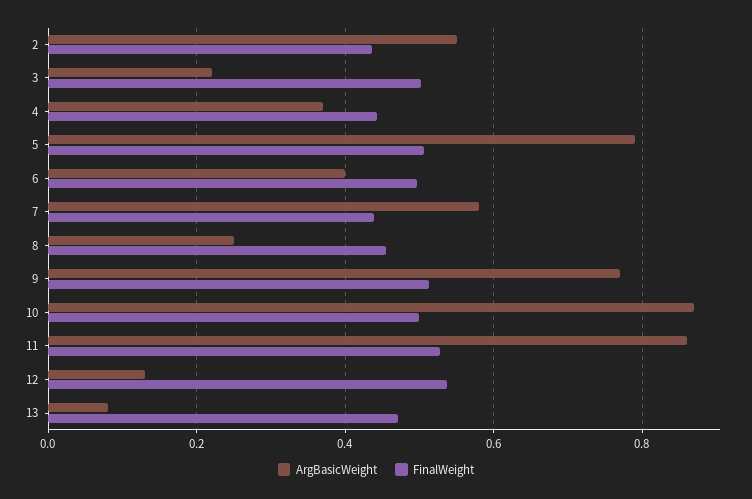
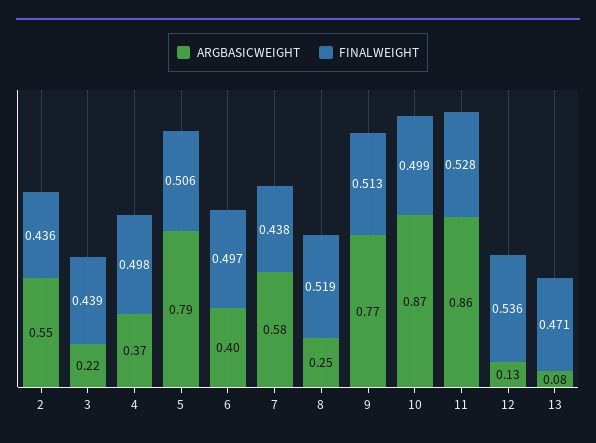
FinalWeight, 3: 0.5 -> 0.439
FinalWeight, 4: 0.44 -> 0.498
FinalWeight, 8: 0.46 -> 0.519

